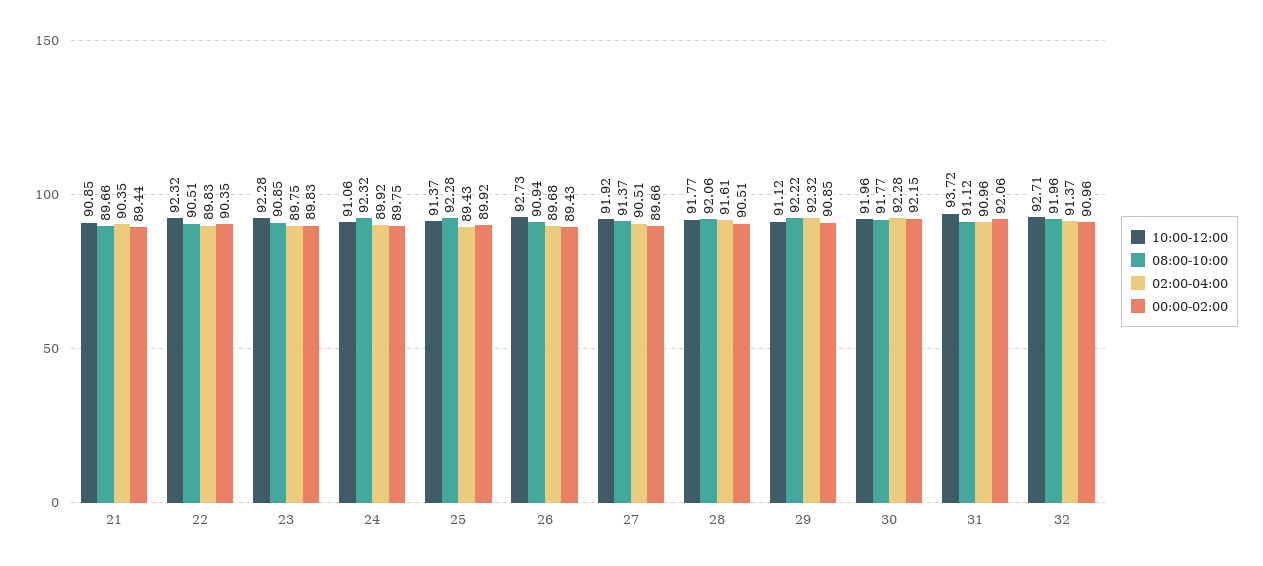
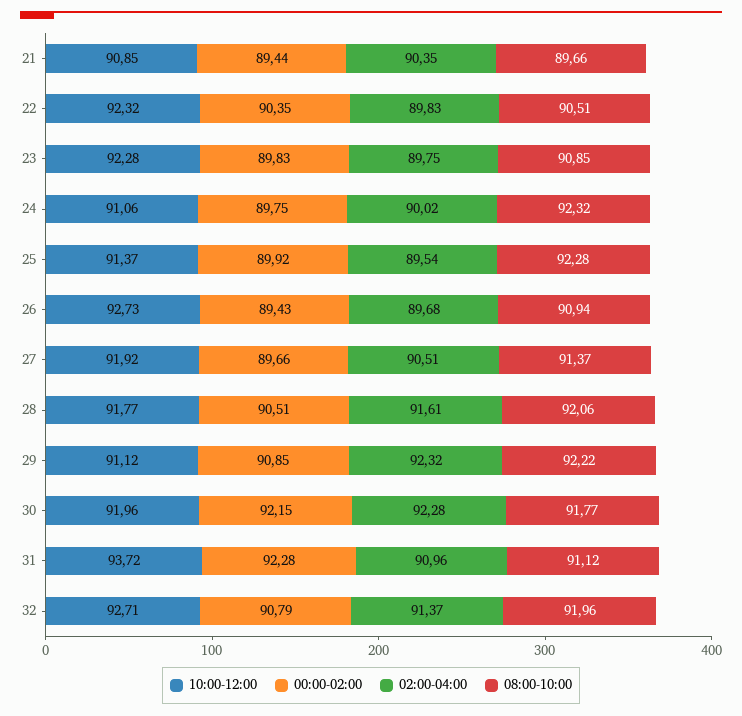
02:00-04:00, 24: 89.92 -> 90.02
02:00-04:00, 25: 89.43 -> 89.54
00:00-02:00, 31: 92.06 -> 92.28
00:00-02:00, 32: 90.96 -> 90.79

